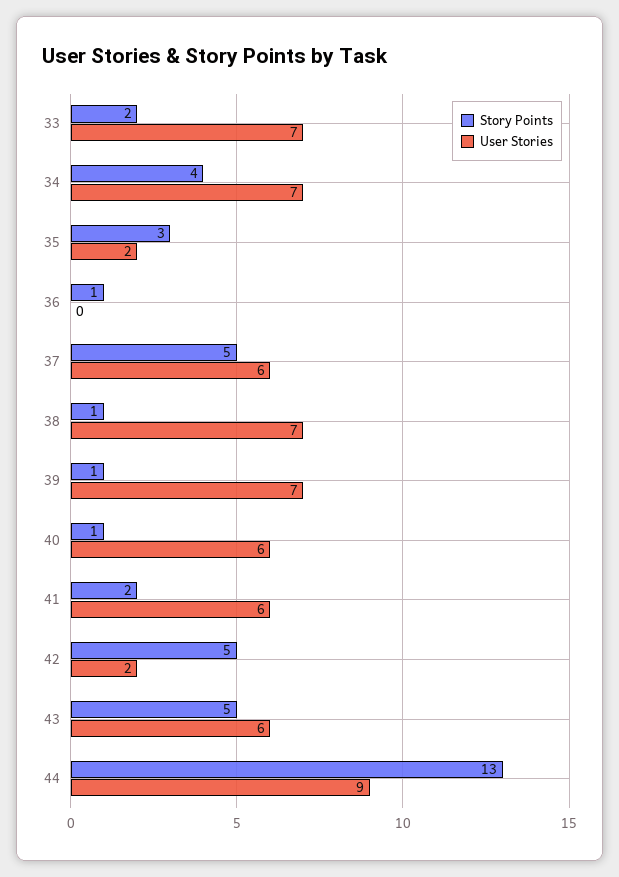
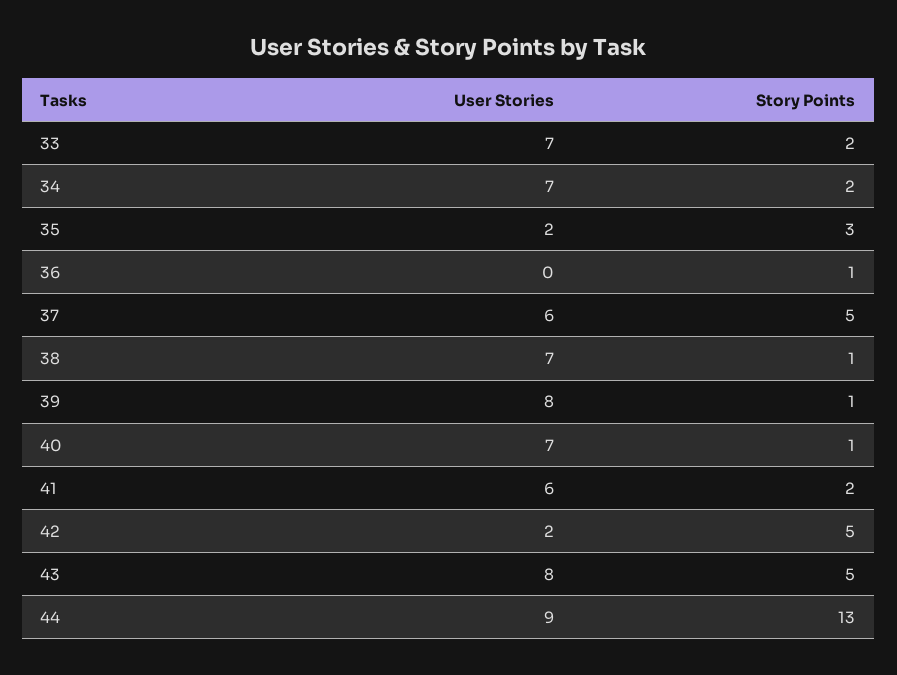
Story Points, 34: 4 -> 2
User Stories, 39: 7 -> 8
User Stories, 40: 6 -> 7
User Stories, 43: 6 -> 8

